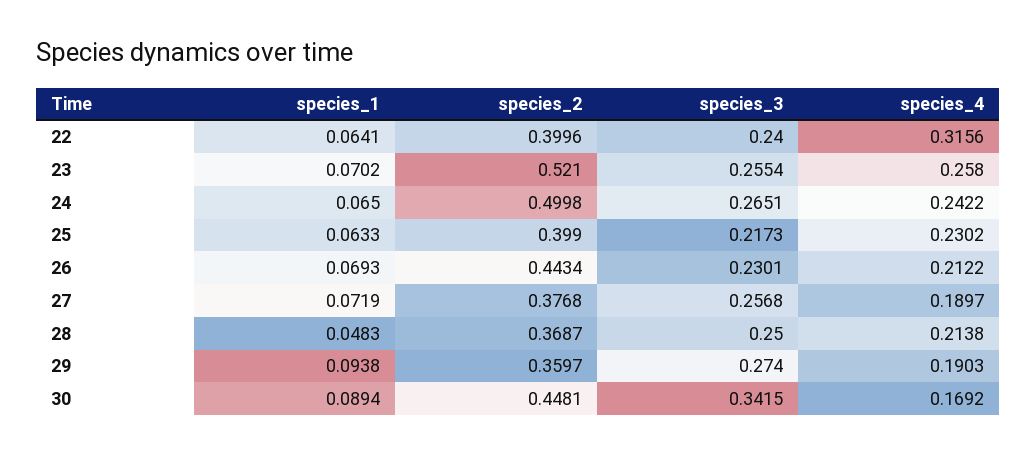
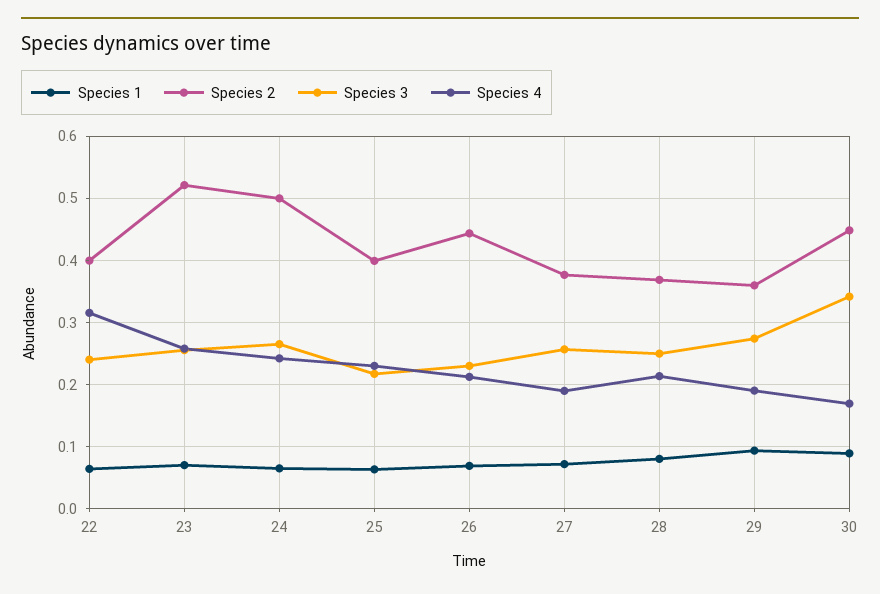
species_1, 28: 0.0483 -> 0.08

